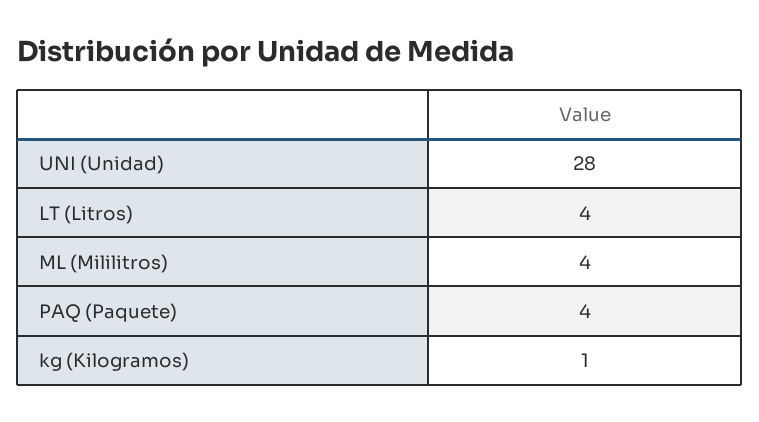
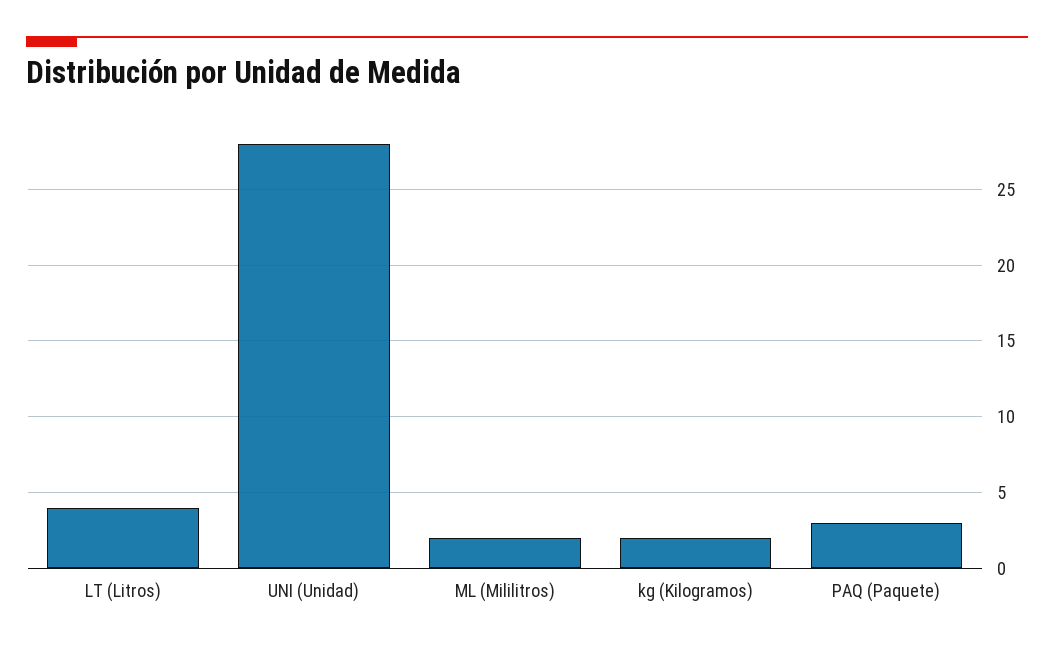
ML (Mililitros): 4 -> 2
PAQ (Paquete): 4 -> 3
kg (Kilogramos): 1 -> 2

